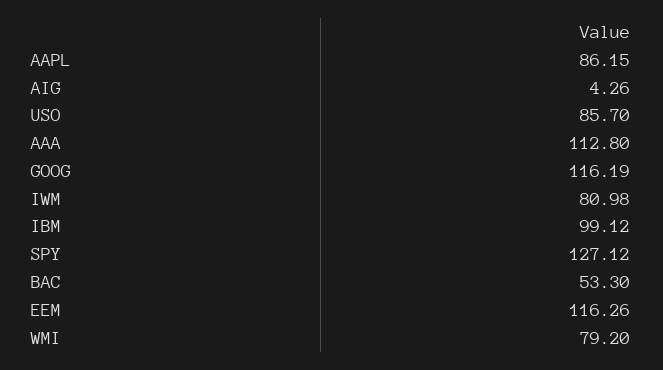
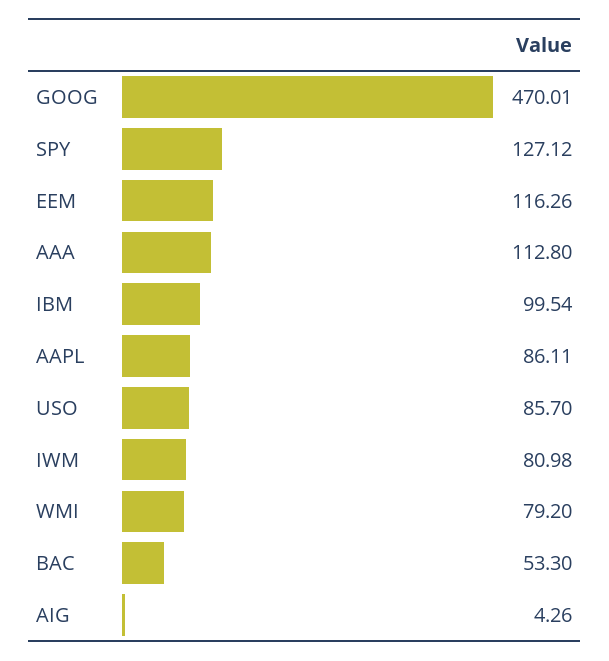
AAPL: 86.15 -> 86.11
GOOG: 116.19 -> 470.01
IBM: 99.12 -> 99.54

